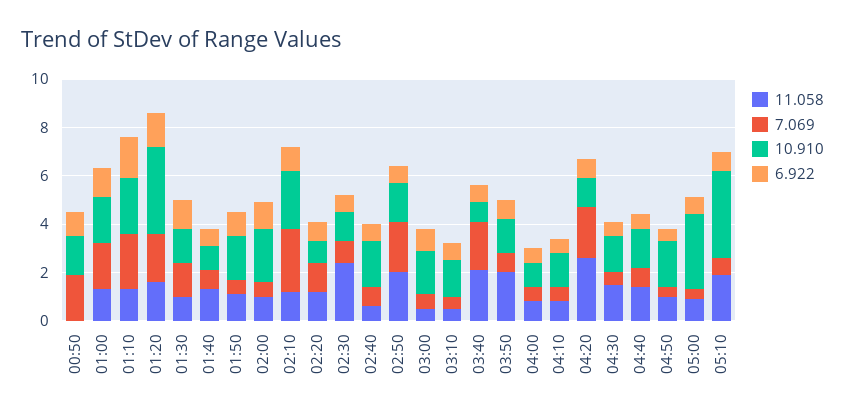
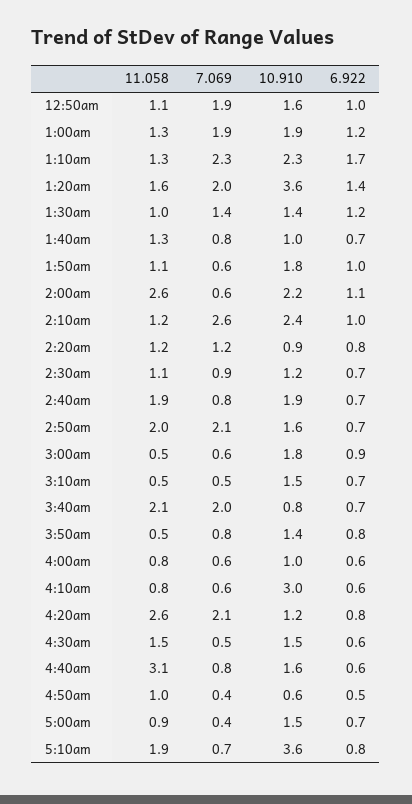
11.058, 00:50: 0 -> 1.1
11.058, 02:00: 1 -> 2.6
11.058, 02:30: 2.5 -> 1.1
11.058, 02:40: 0.5 -> 1.9
11.058, 03:50: 2 -> 0.5
10.910, 04:10: 1.5 -> 3
11.058, 04:40: 1.5 -> 3.1
10.910, 04:50: 2 -> 0.6
10.910, 05:00: 3 -> 1.5

